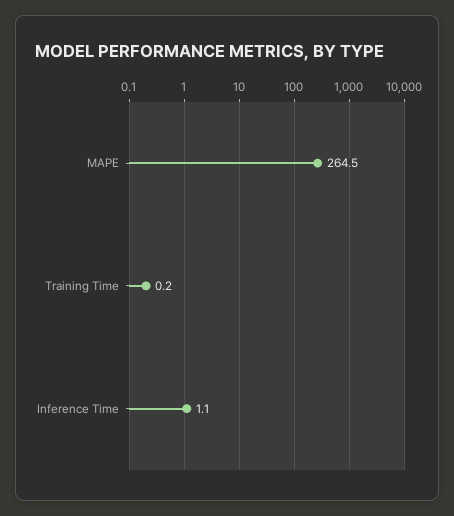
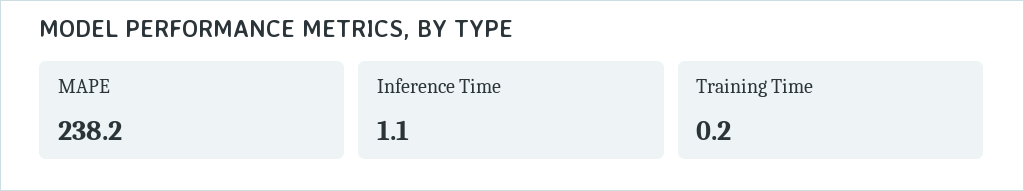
MAPE: 264.5 -> 238.2

